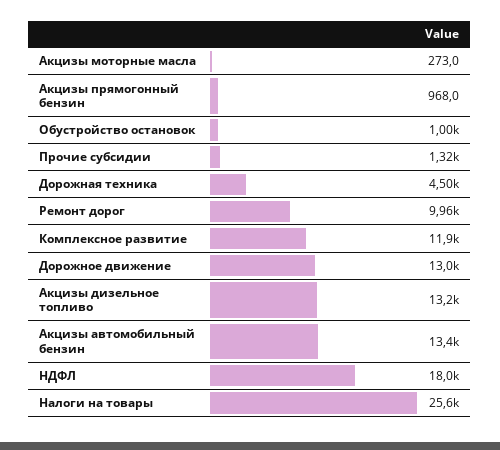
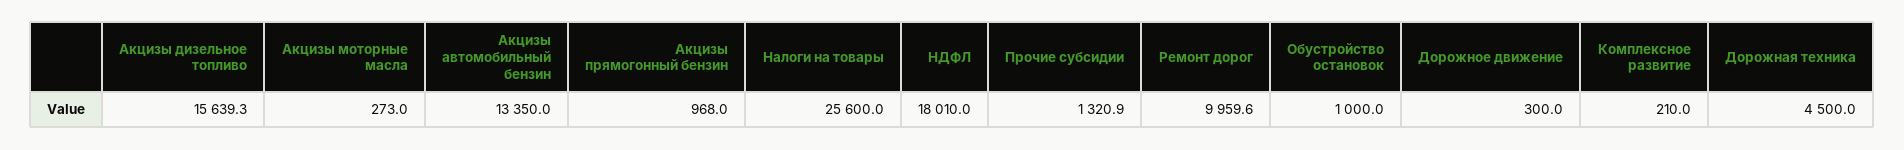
Комплексное развитие: 11900 -> 210
Дорожное движение: 13000 -> 300
Акцизы дизельное топливо: 13200 -> 15639.3

